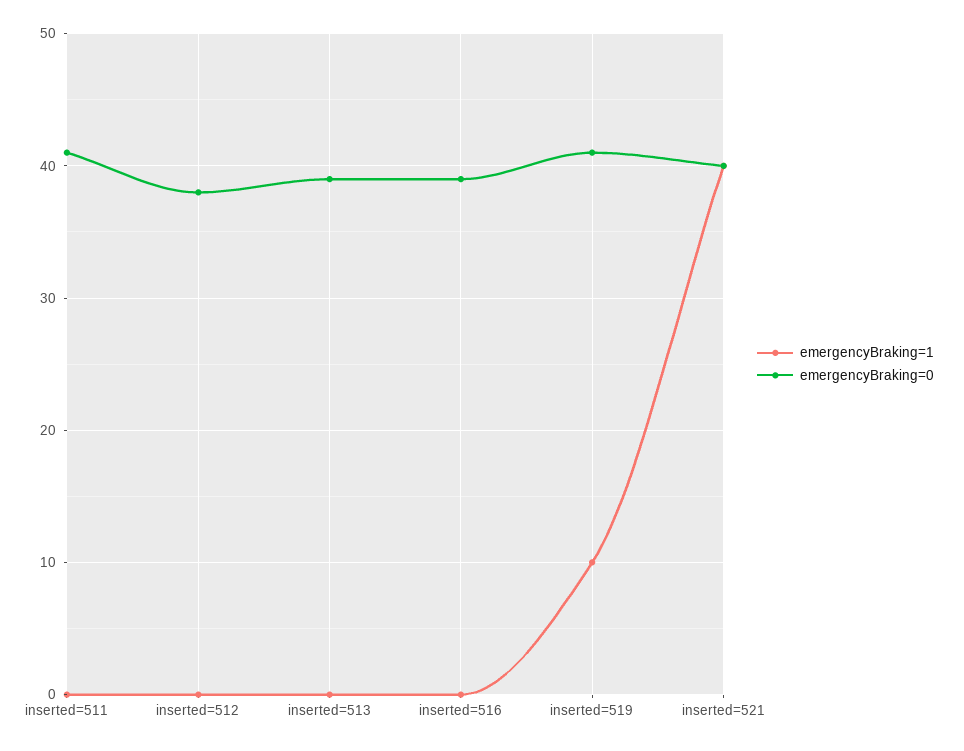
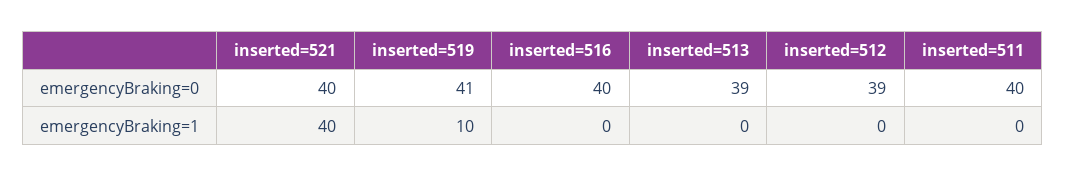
emergencyBraking=0, inserted=511: 41 -> 40
emergencyBraking=0, inserted=512: 38 -> 39
emergencyBraking=0, inserted=516: 39 -> 40

